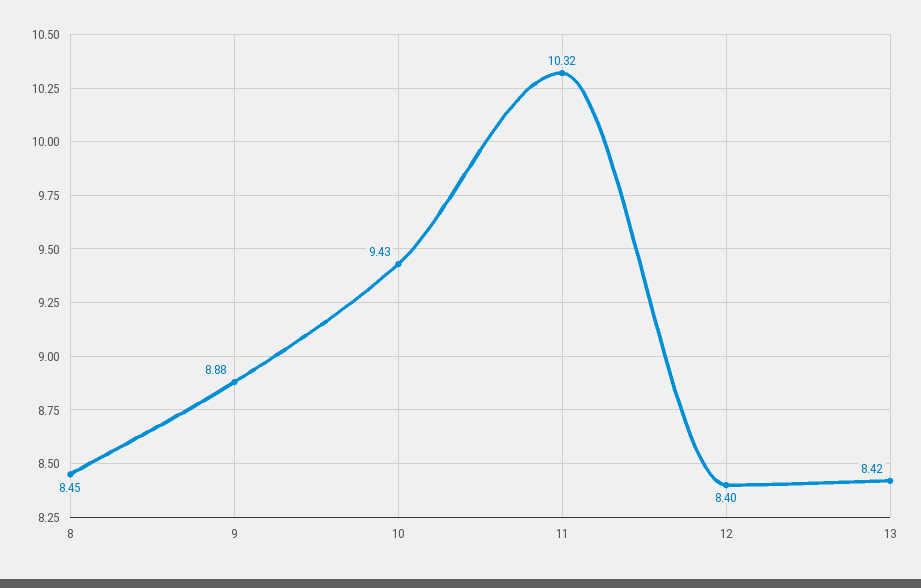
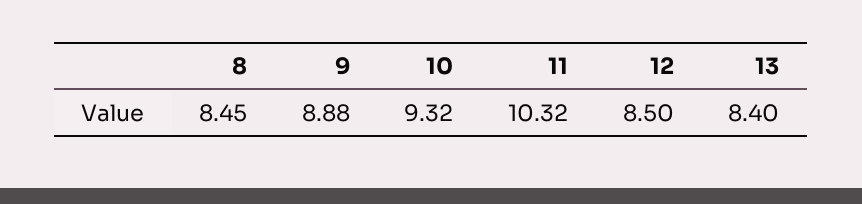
10: 9.43 -> 9.32
12: 8.4 -> 8.5
13: 8.42 -> 8.4

